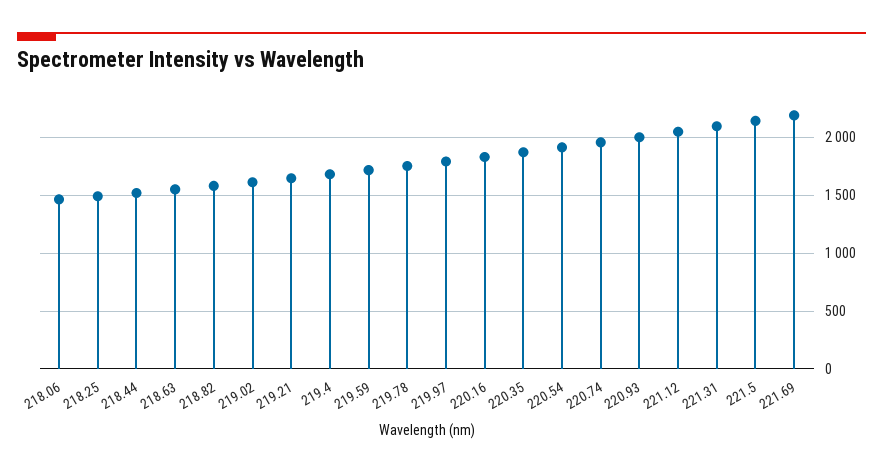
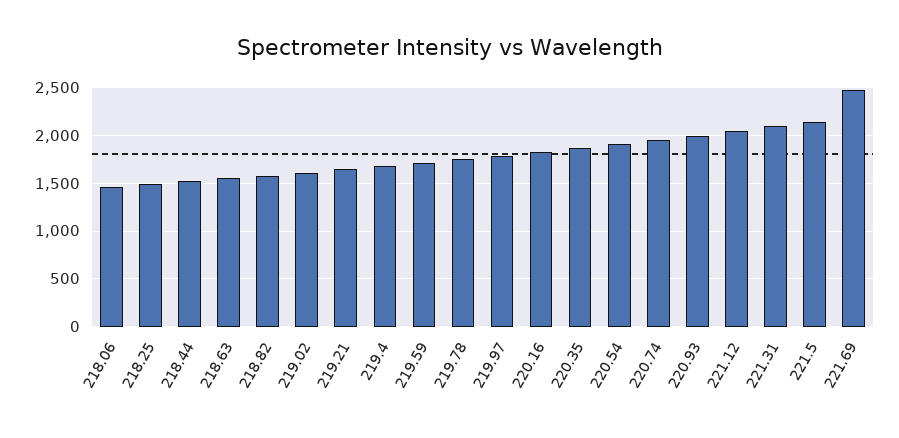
221.69: 2200 -> 2500

